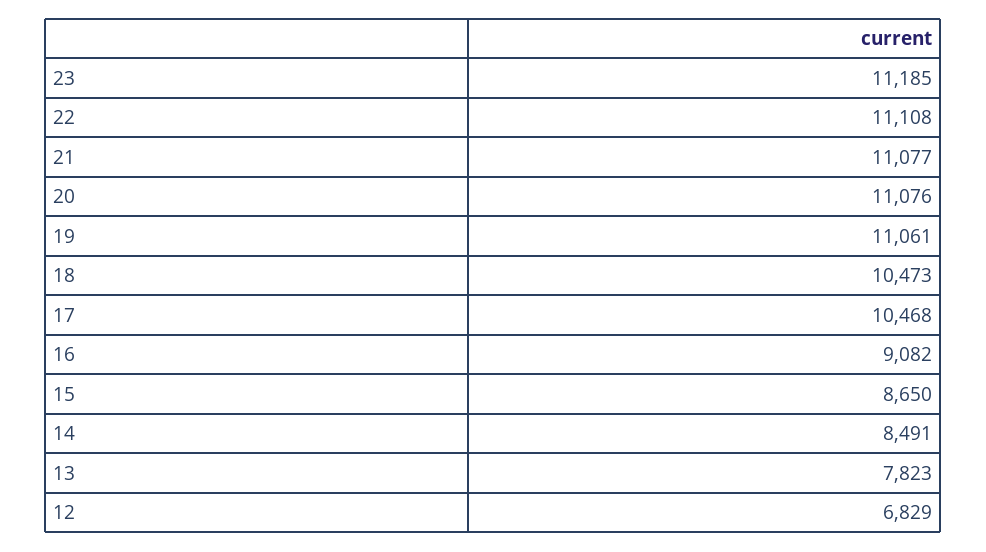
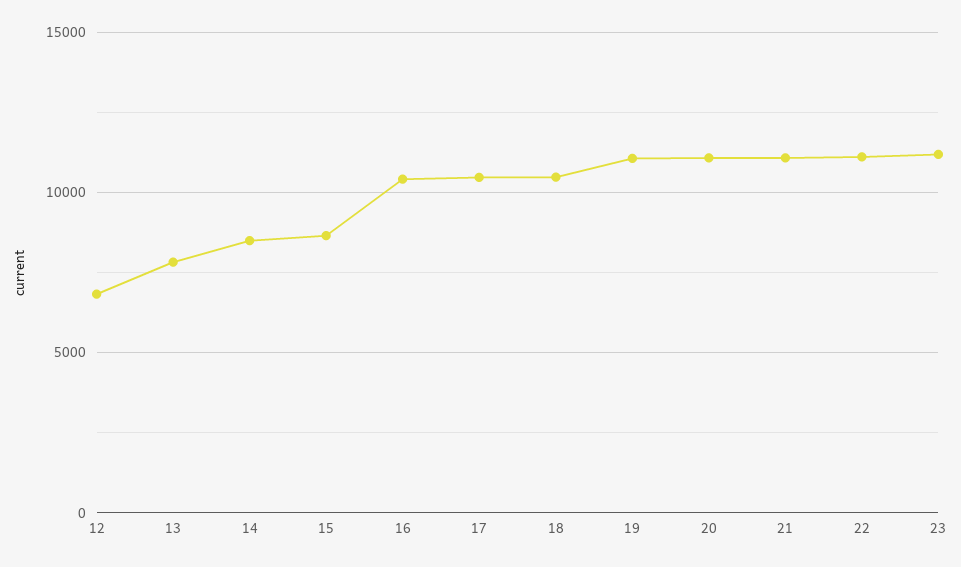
16: 9082 -> 10500

